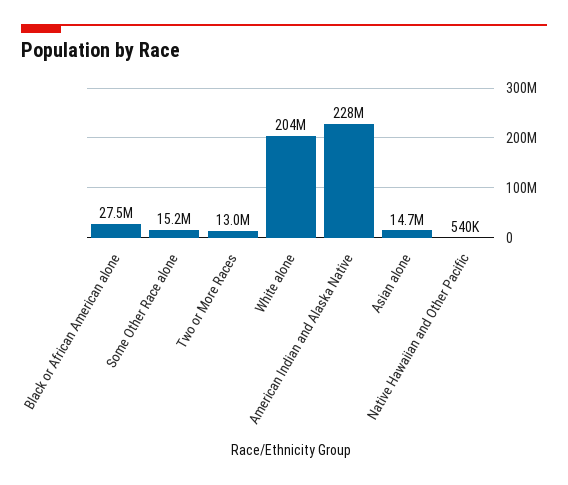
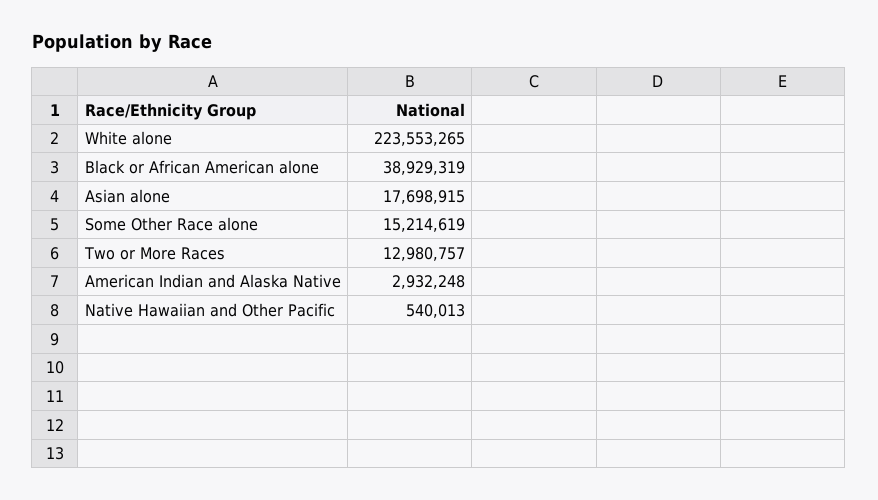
Black or African American alone: 27500000 -> 38929319
White alone: 204000000 -> 223553265
American Indian and Alaska Native: 228000000 -> 2932248
Asian alone: 14700000 -> 17698915

